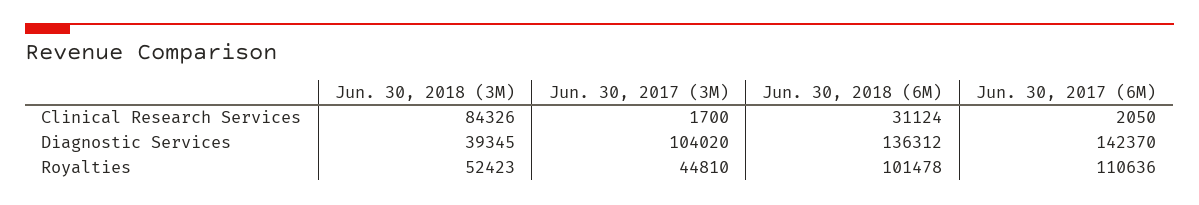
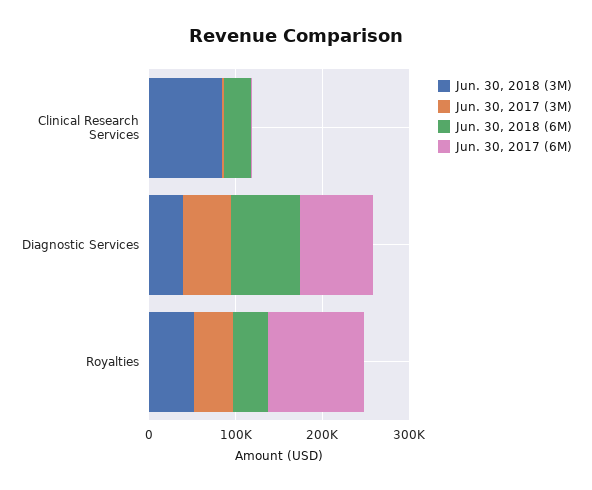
Jun. 30, 2017 (3M), Diagnostic Services: 104020 -> 60000
Jun. 30, 2018 (6M), Diagnostic Services: 136312 -> 80000
Jun. 30, 2017 (6M), Diagnostic Services: 142370 -> 80000
Jun. 30, 2018 (6M), Royalties: 101478 -> 40000

